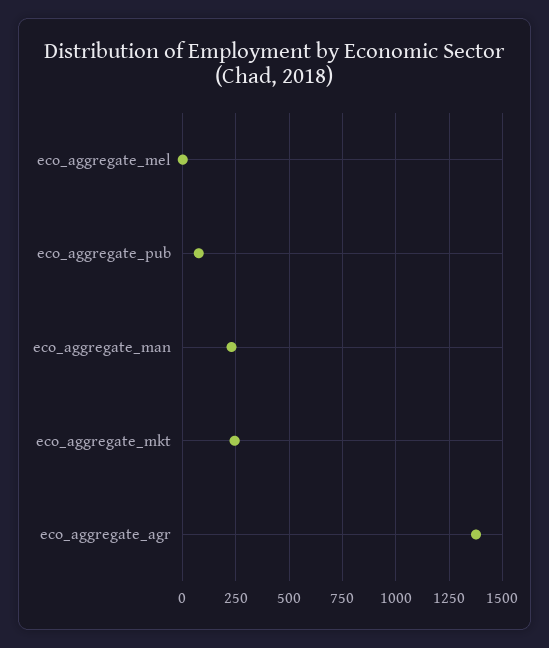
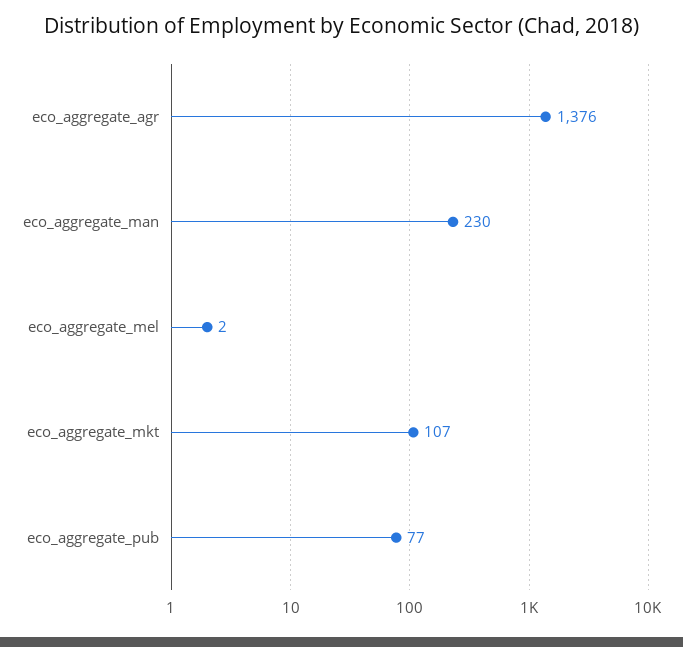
eco_aggregate_mkt: 250 -> 107

